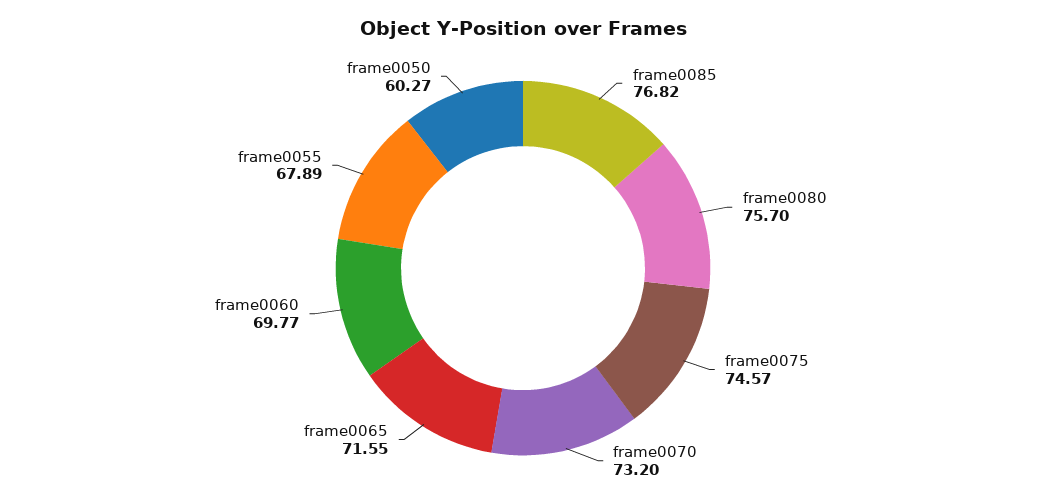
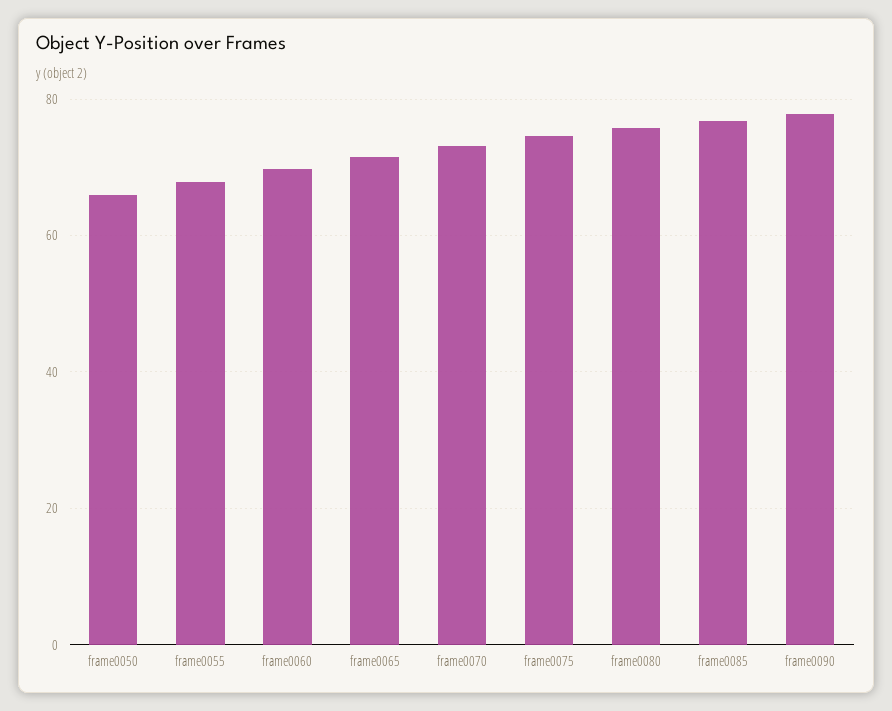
frame0050: 60.27 -> 66
frame0090: none -> 78

